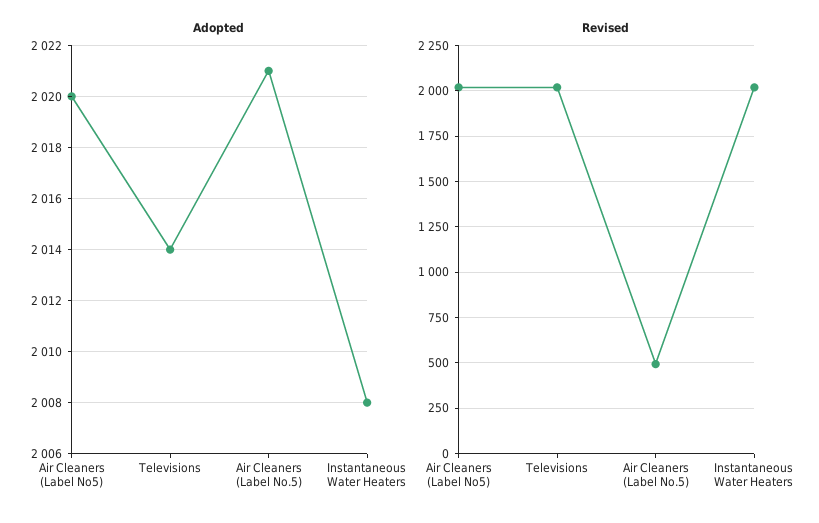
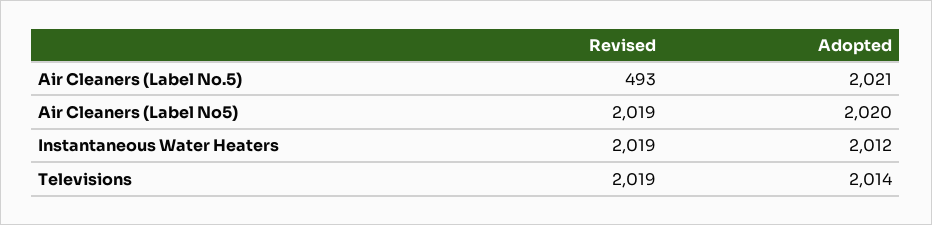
Adopted, Instantaneous Water Heaters: 2008 -> 2012

